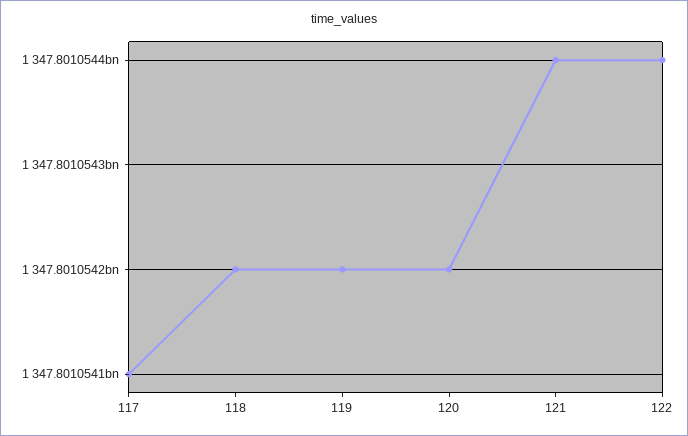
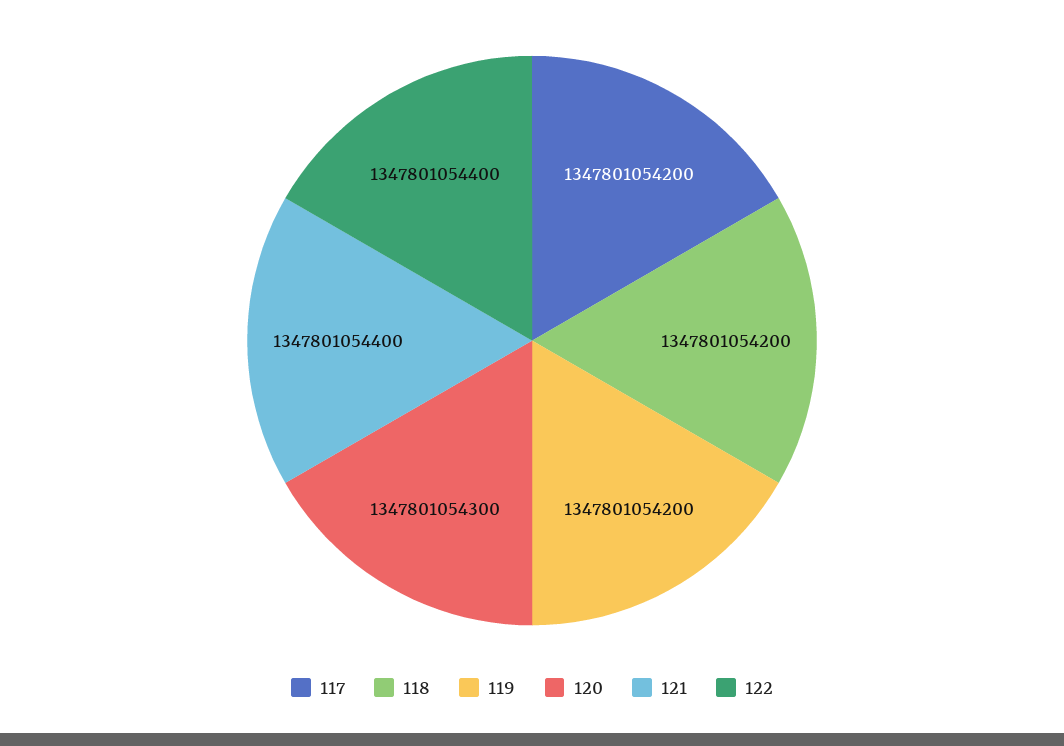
117: 1347801054100 -> 1347801054200
120: 1347801054200 -> 1347801054300

